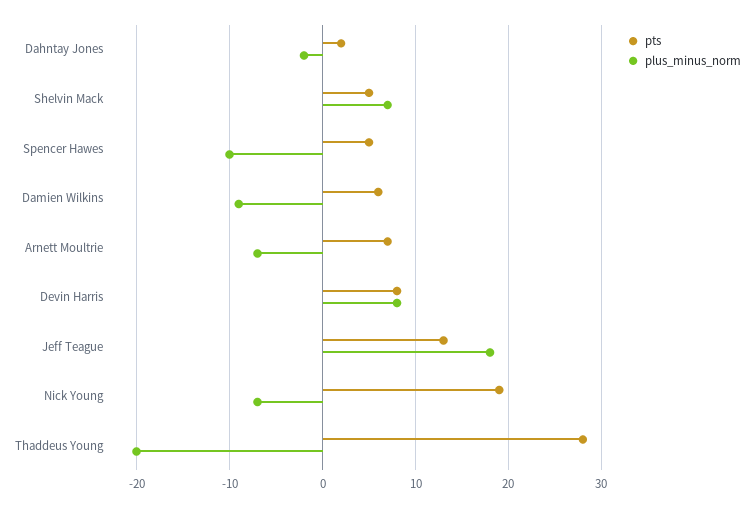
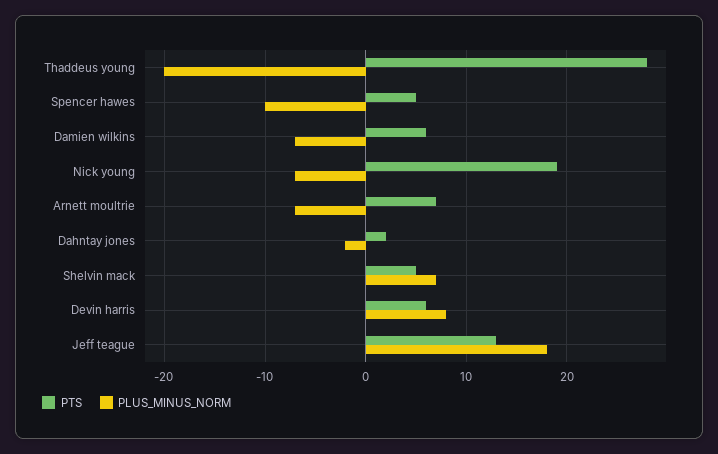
plus_minus_norm, Damien Wilkins: -9 -> -7
pts, Devin Harris: 8 -> 6

